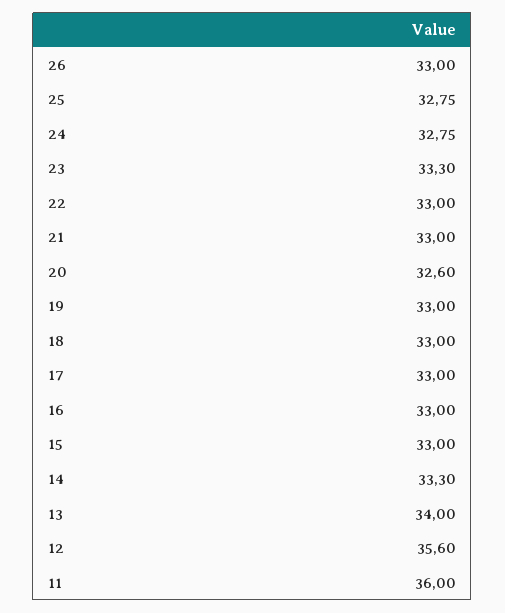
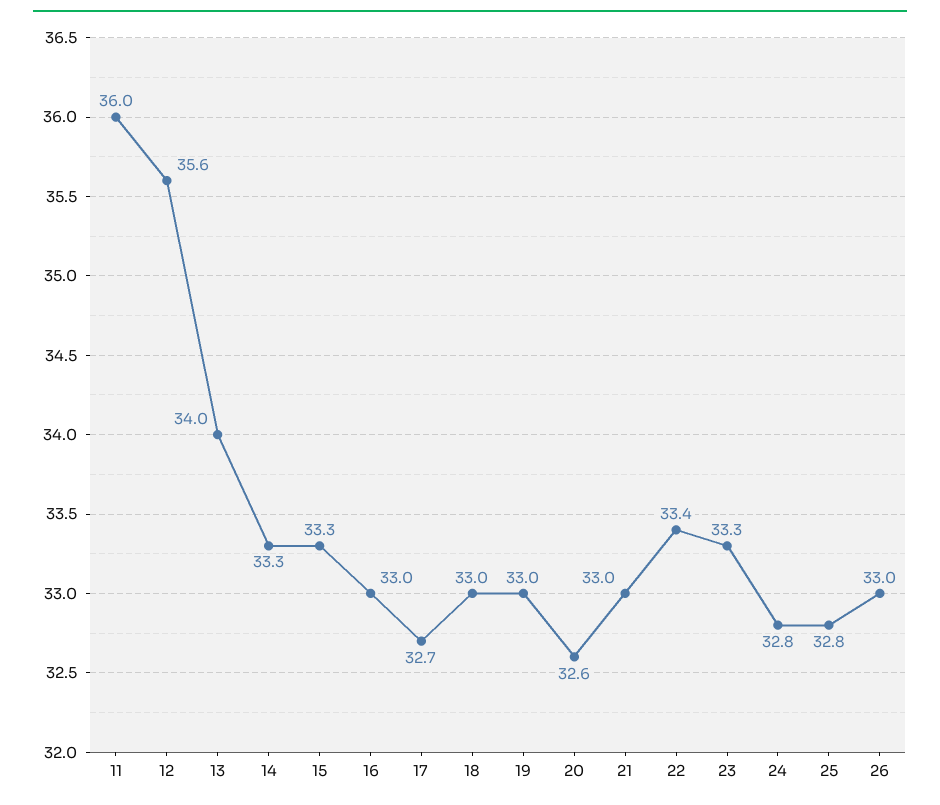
22: 33 -> 33.4
17: 33 -> 32.7
15: 33 -> 33.3

